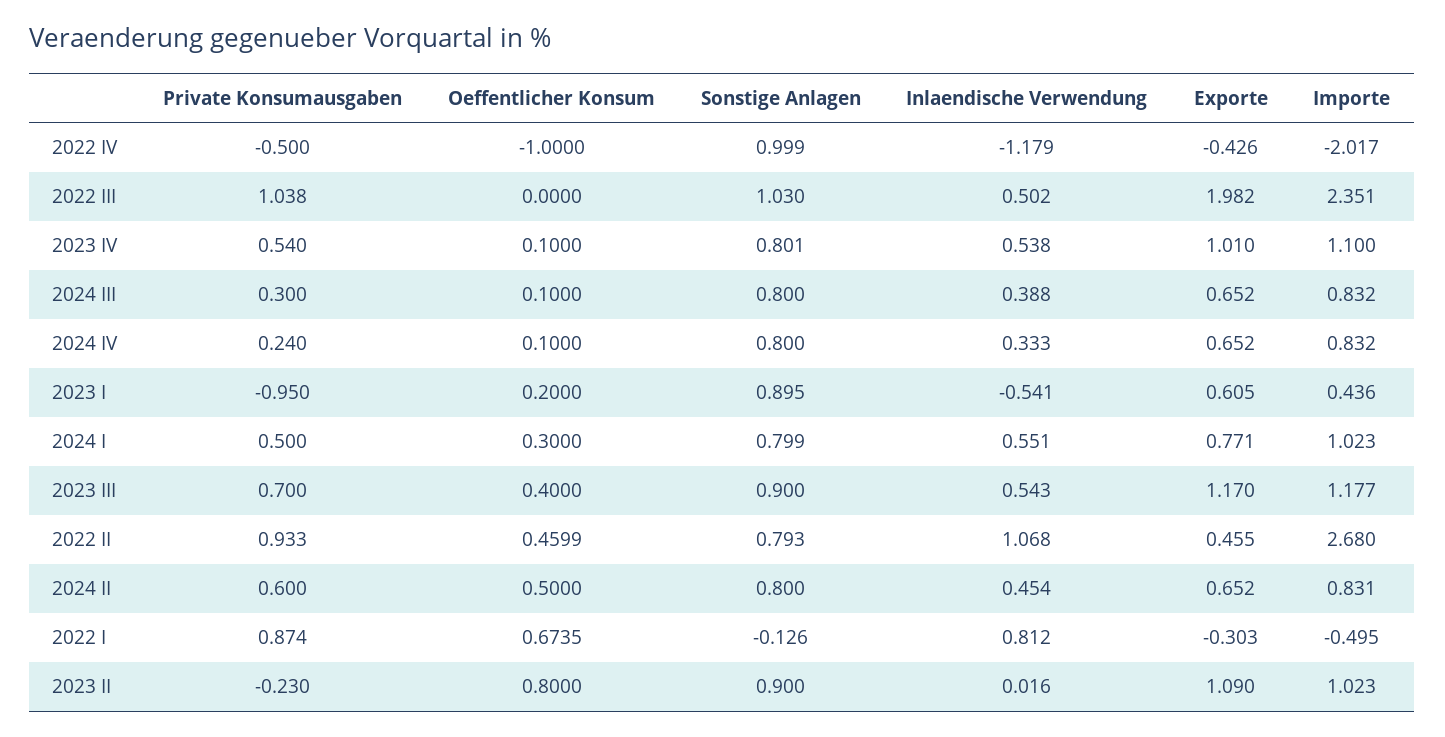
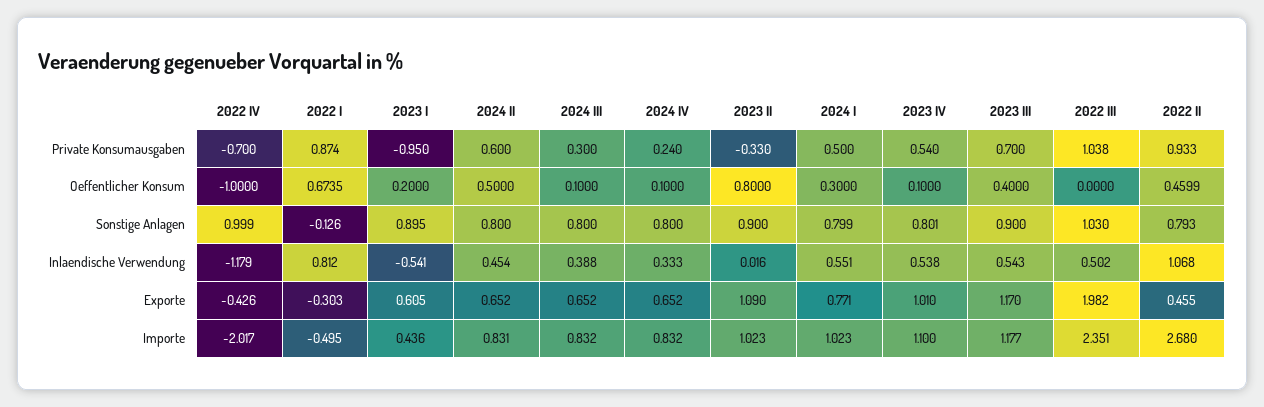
Private Konsumausgaben, 2022 IV: -0.5 -> -0.7
Private Konsumausgaben, 2023 II: -0.23 -> -0.33

